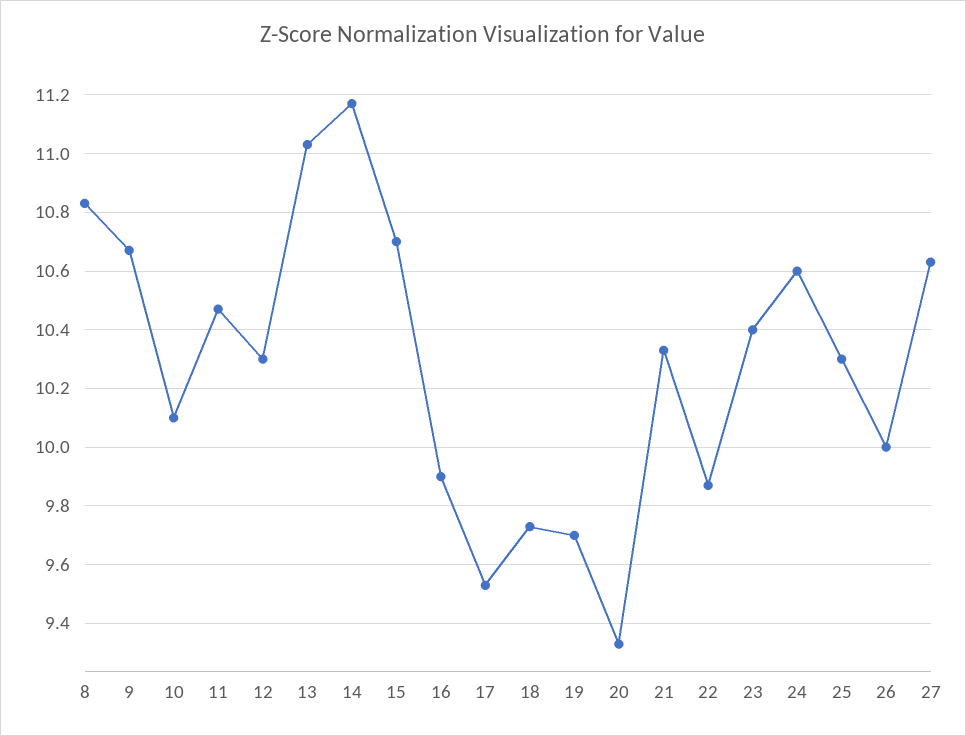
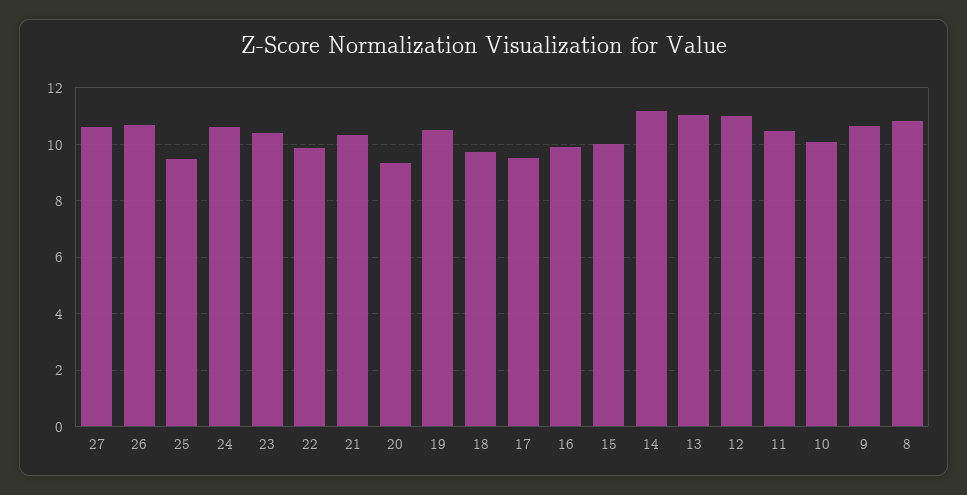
12: 10.3 -> 11
15: 10.7 -> 10
19: 9.7 -> 10.5
25: 10.3 -> 9.5
26: 10 -> 10.75

